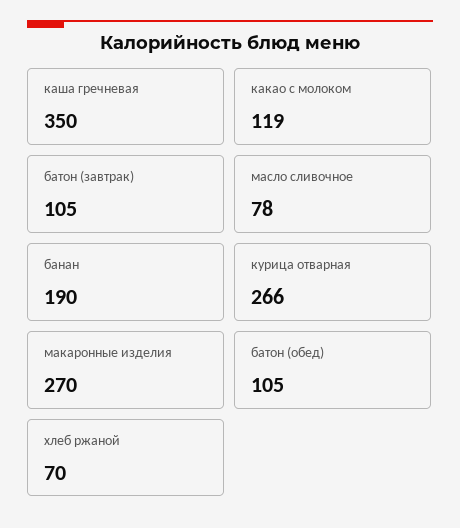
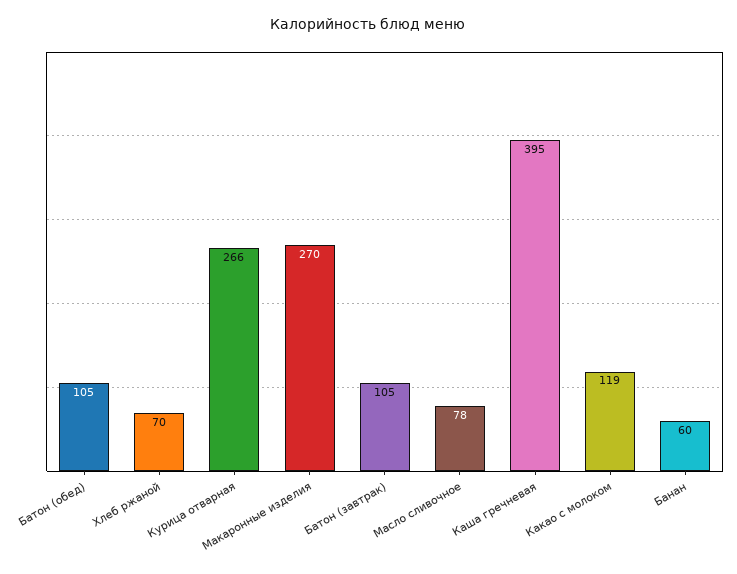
каша гречневая: 350 -> 395
банан: 190 -> 60

